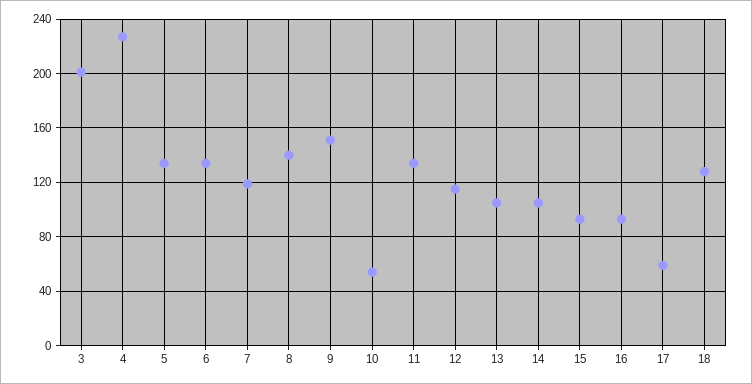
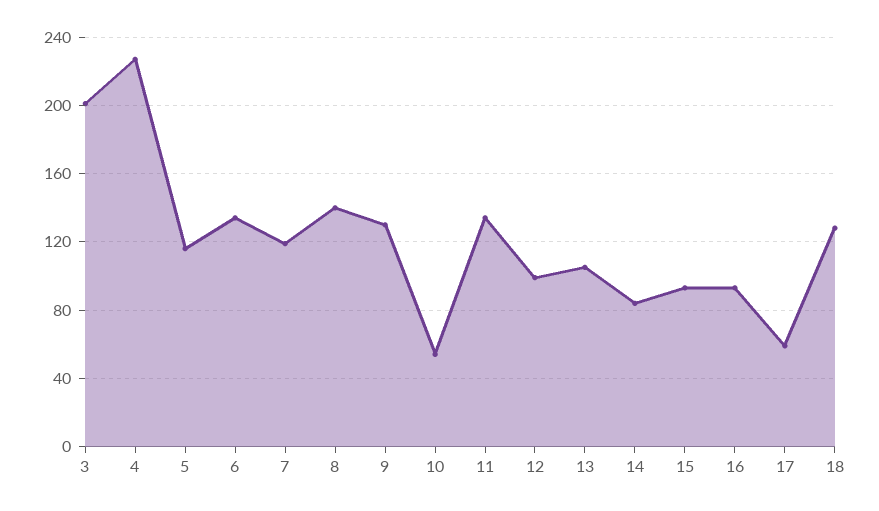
5: 135 -> 115
9: 150 -> 130
12: 115 -> 100
14: 105 -> 85

